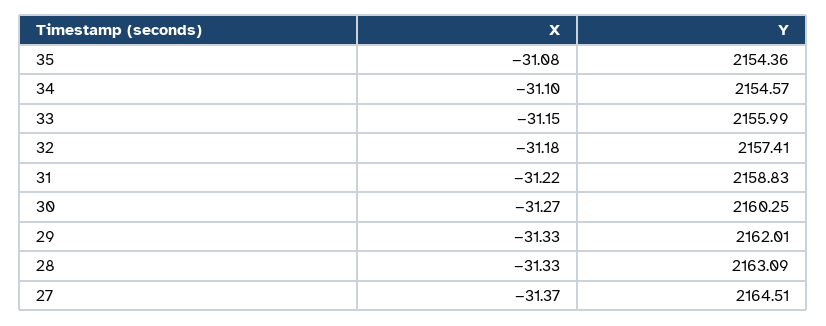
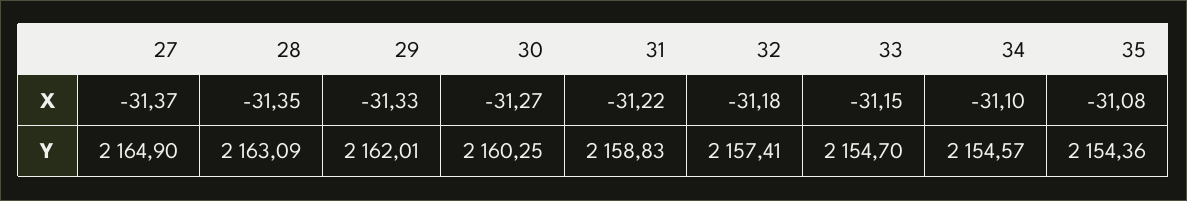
Y, 33: 2155.99 -> 2154.7
X, 28: -31.33 -> -31.35
Y, 27: 2164.51 -> 2164.9

